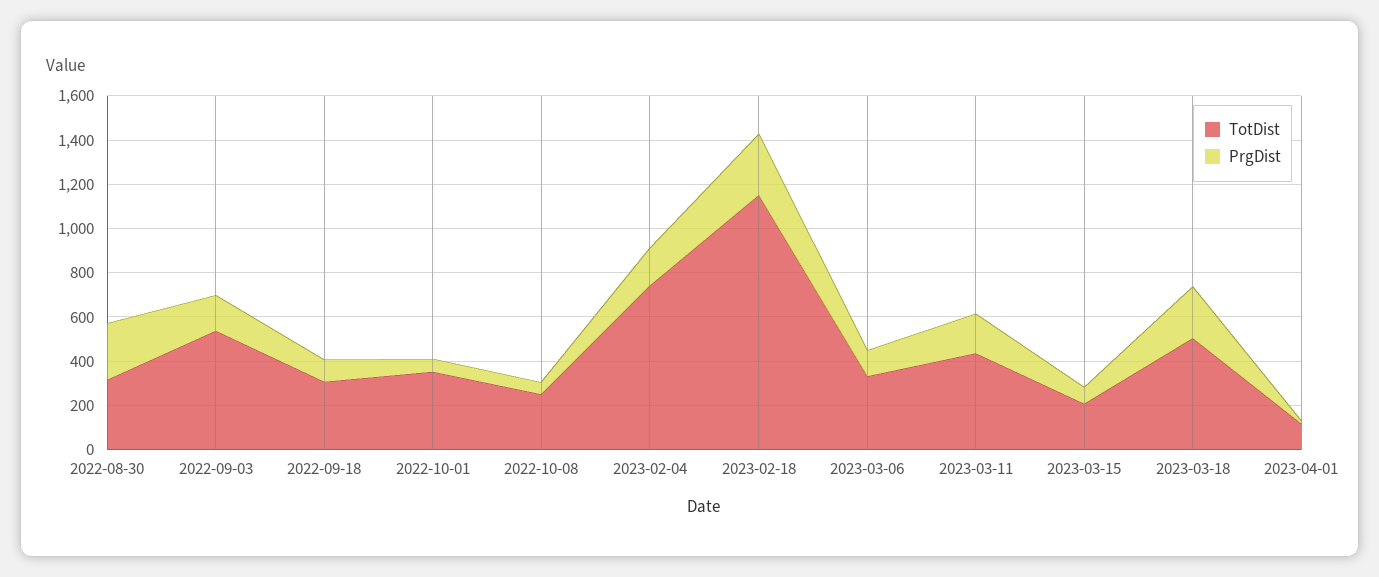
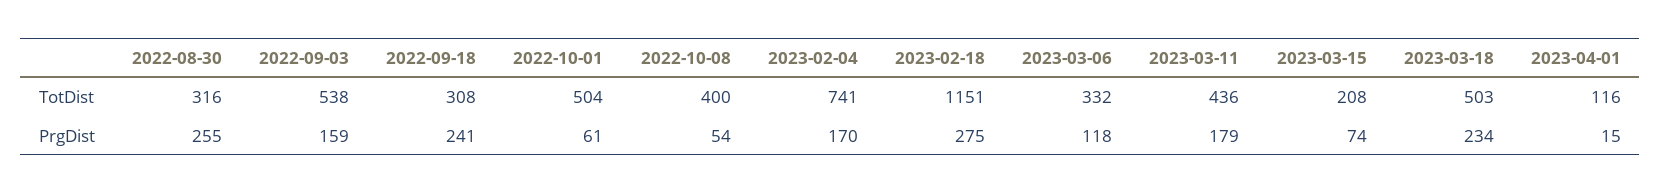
PrgDist, 2022-09-18: 100 -> 241
TotDist, 2022-10-01: 350 -> 504
TotDist, 2022-10-08: 250 -> 400

